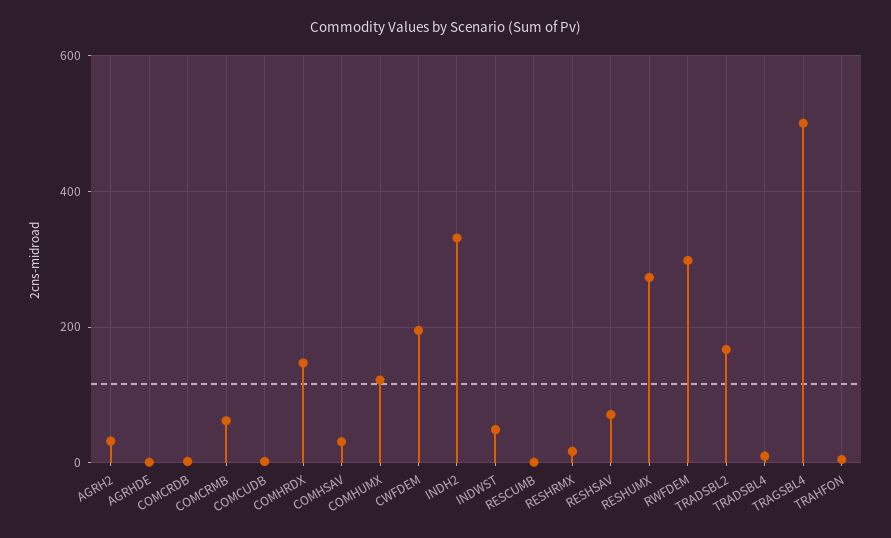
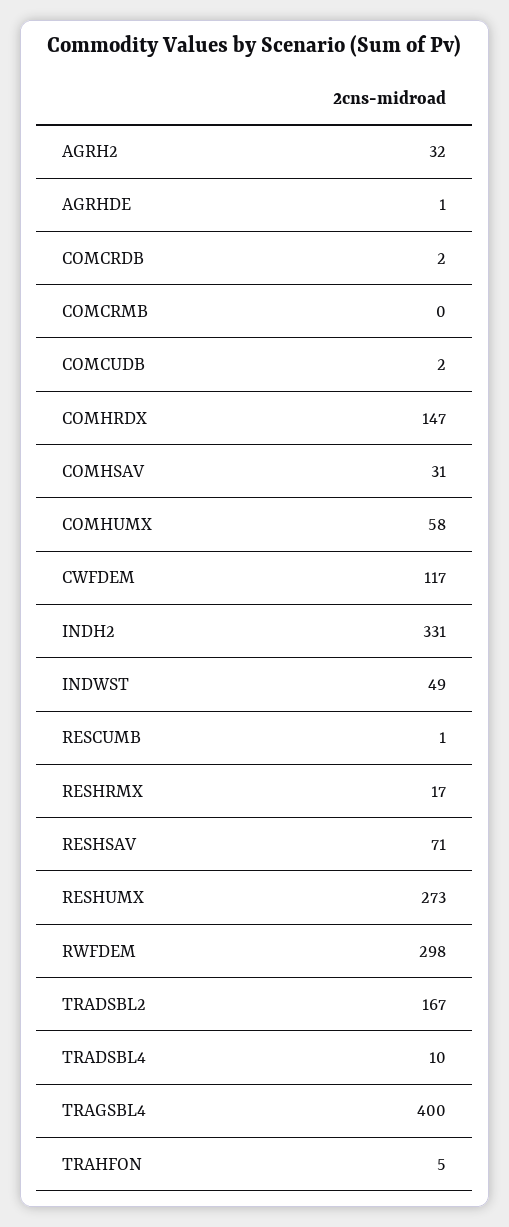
COMCRMB: 60 -> 0
COMHUMX: 120 -> 58
CWFDEM: 200 -> 117
TRAGSBL4: 500 -> 400

